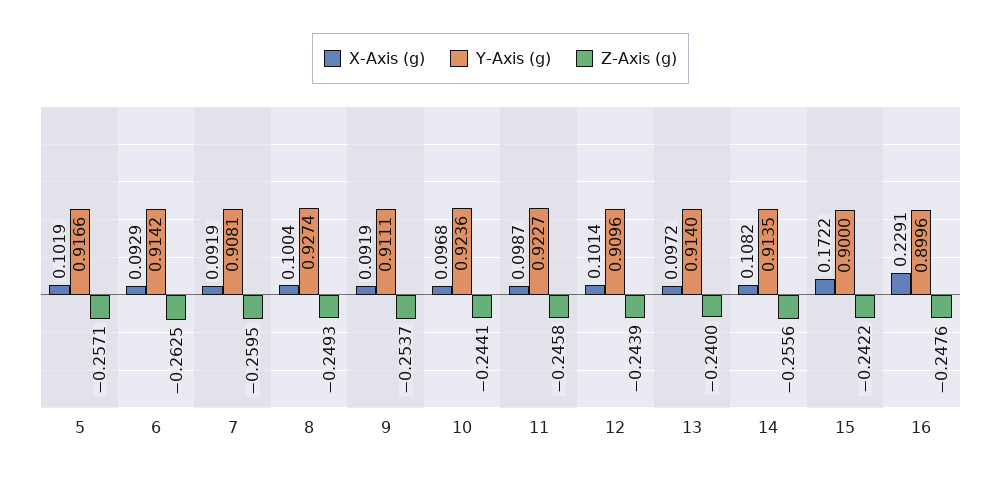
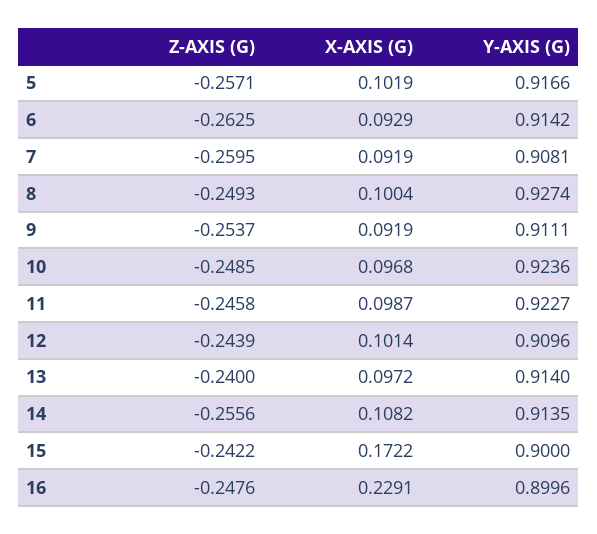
Z-Axis (g), 10: -0.2441 -> -0.2485

